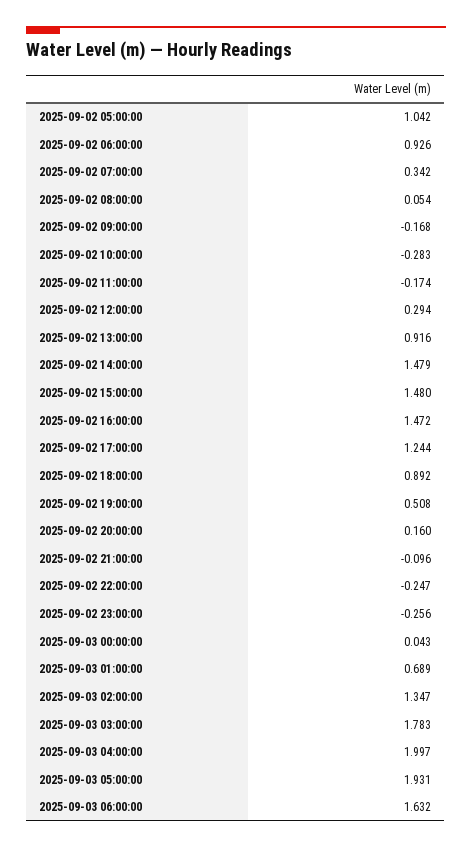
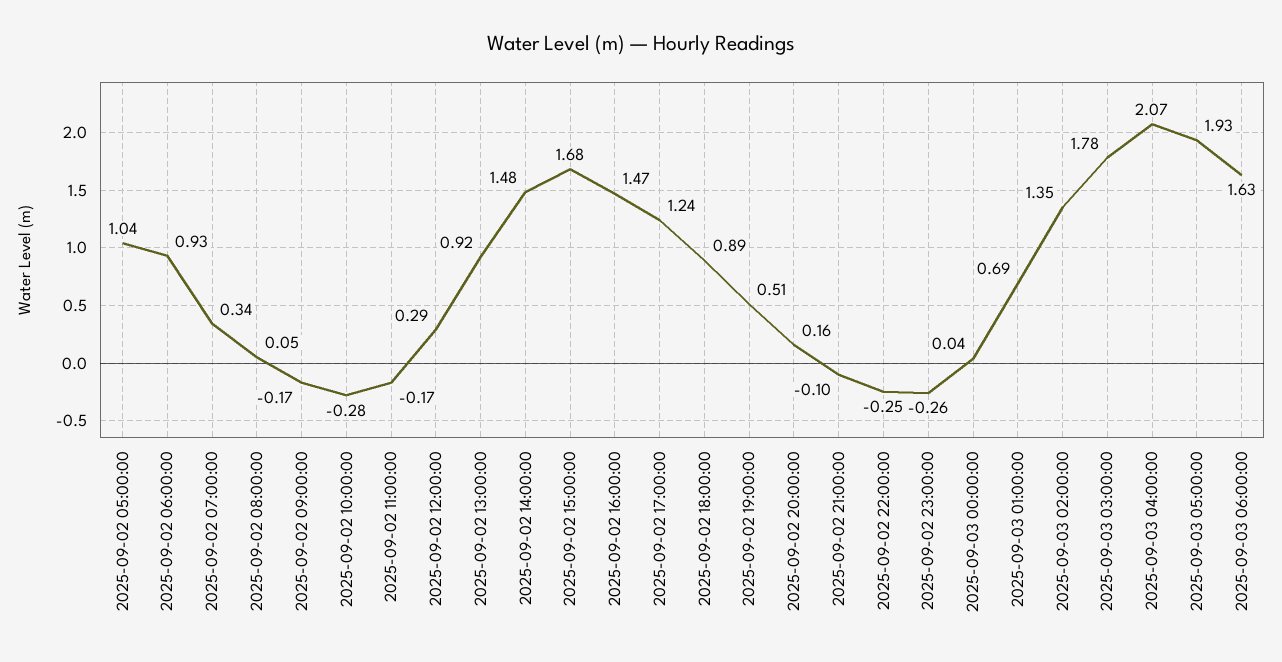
2025-09-02 15:00:00: 1.48 -> 1.68
2025-09-03 04:00:00: 1.997 -> 2.07

